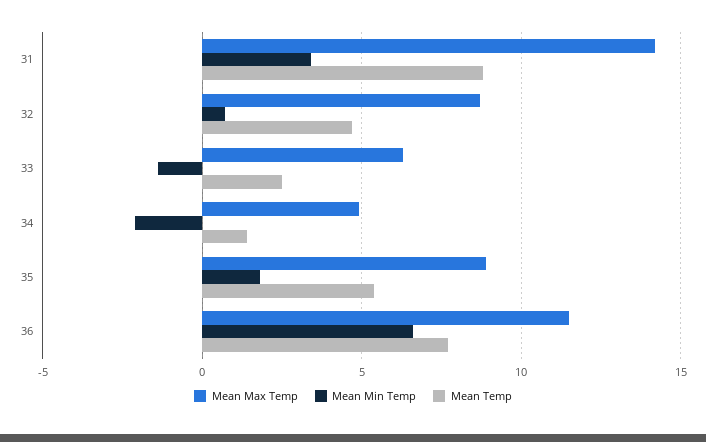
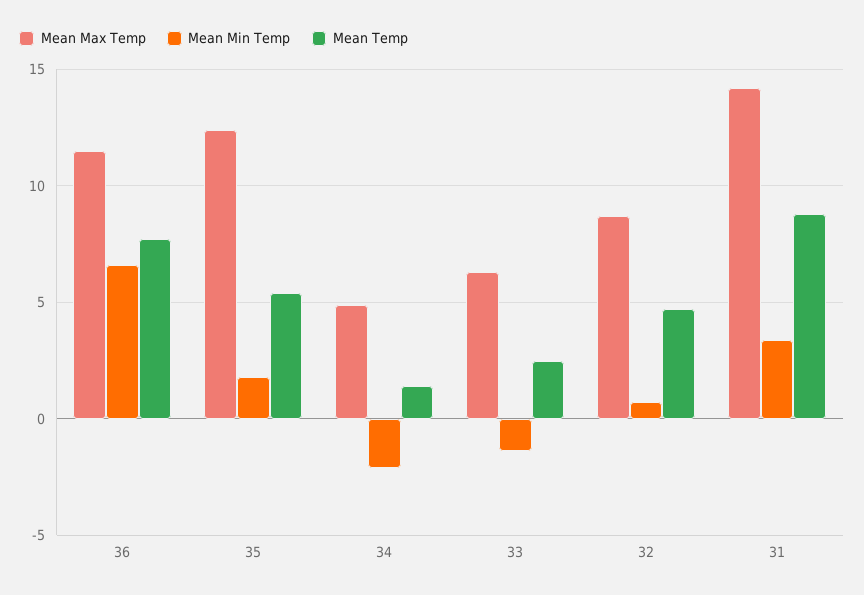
Mean Max Temp, 35: 9 -> 12.5

